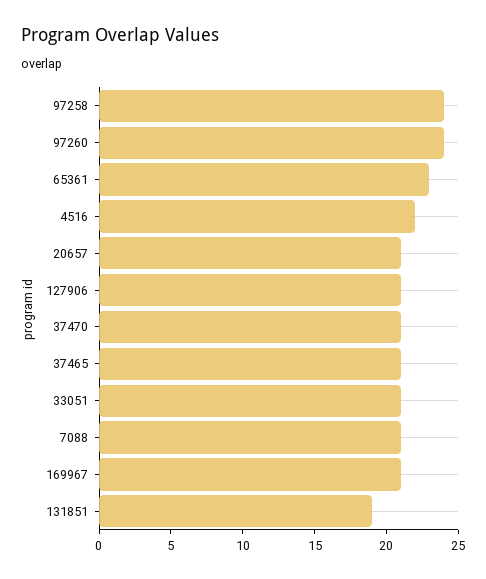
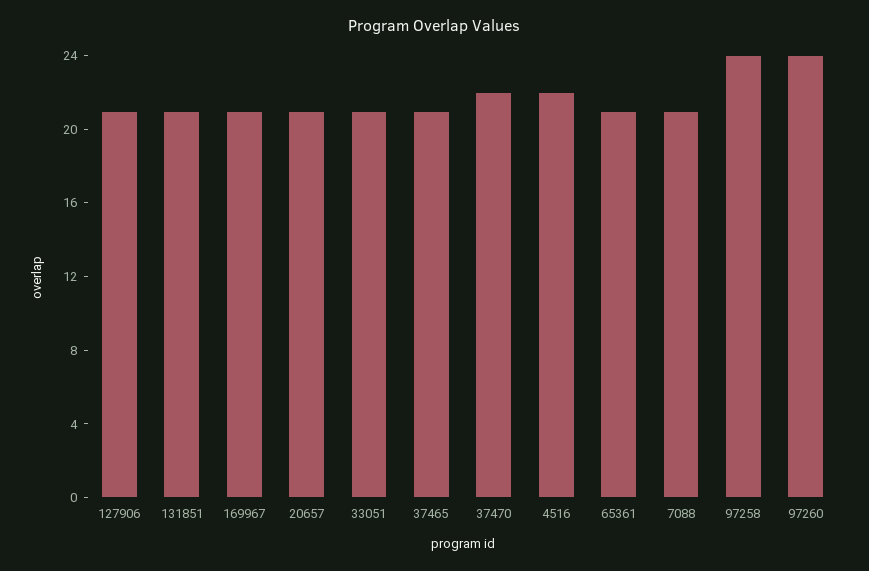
65361: 23 -> 21
37470: 21 -> 22
131851: 19 -> 21

